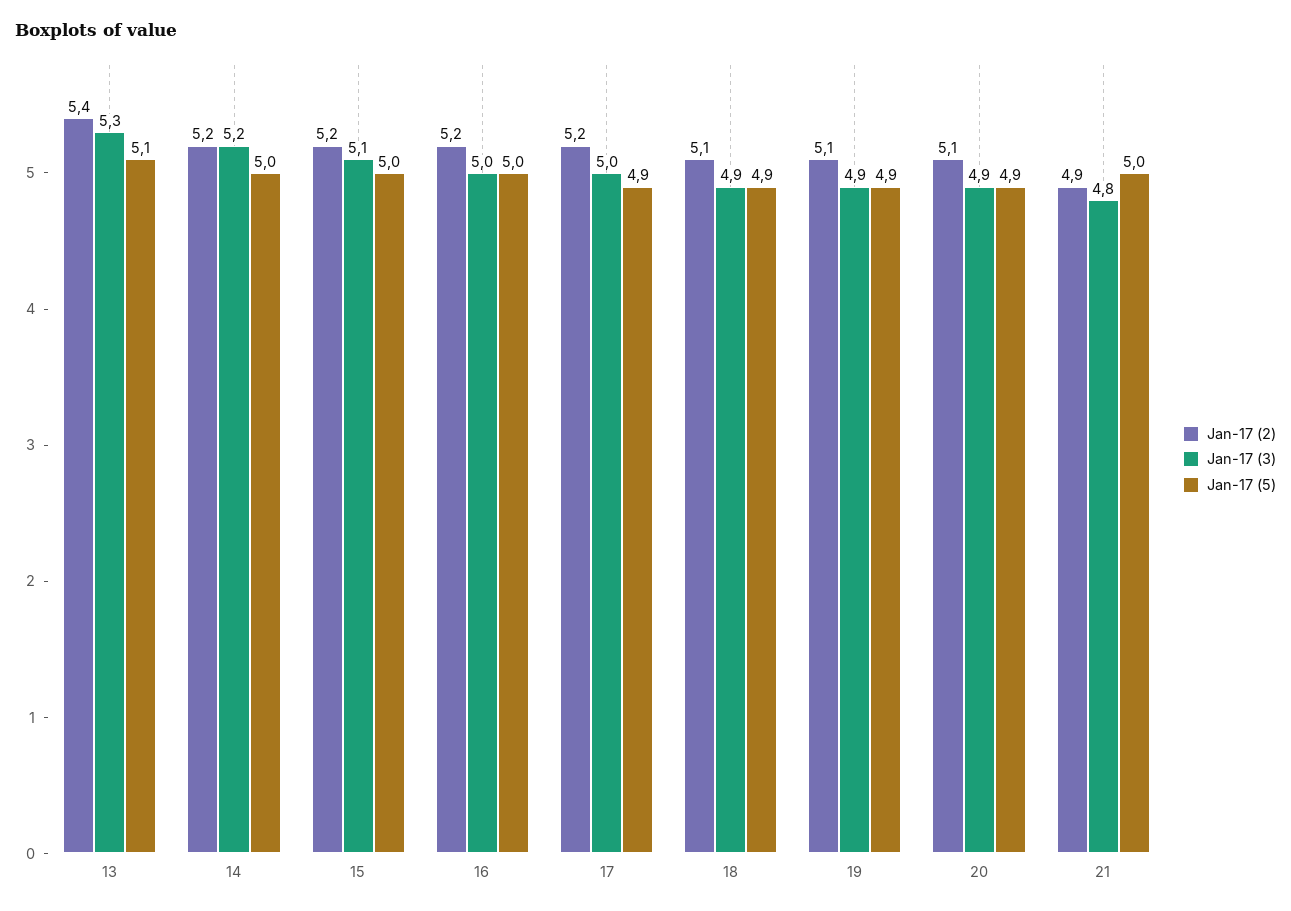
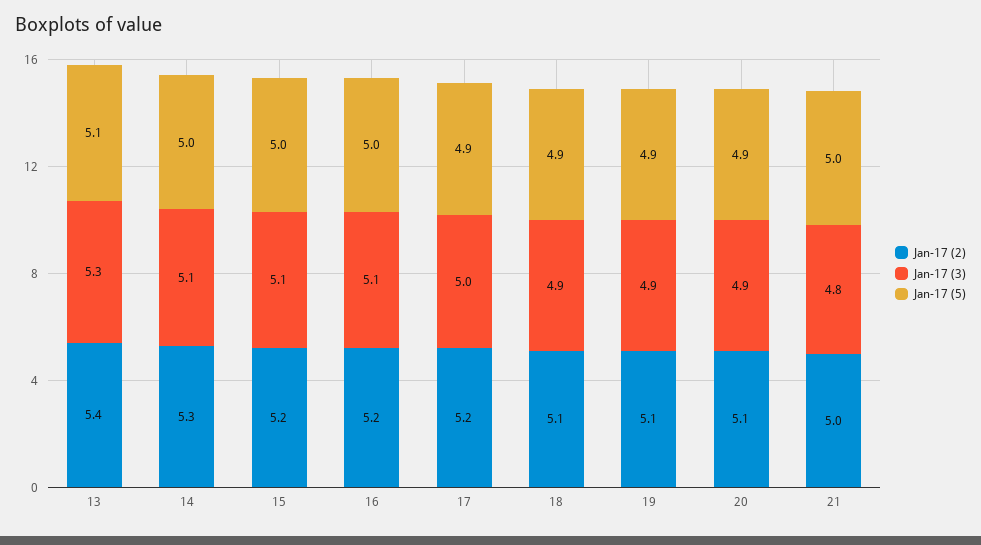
Jan-17 (2), 14: 5.2 -> 5.3
Jan-17 (3), 14: 5.2 -> 5.1
Jan-17 (3), 16: 5 -> 5.1
Jan-17 (2), 21: 4.9 -> 5

